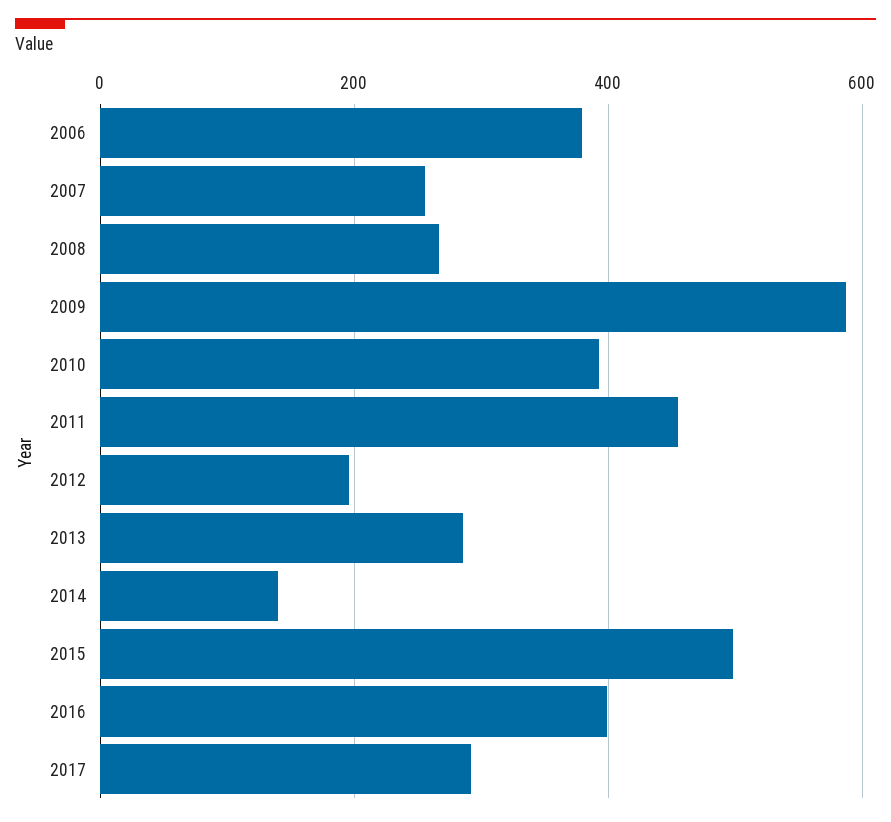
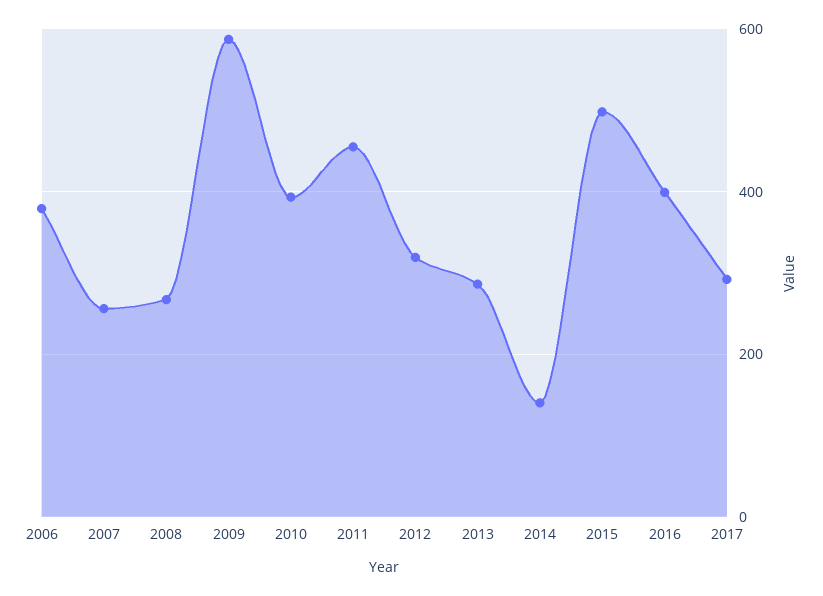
2012: 200 -> 320

